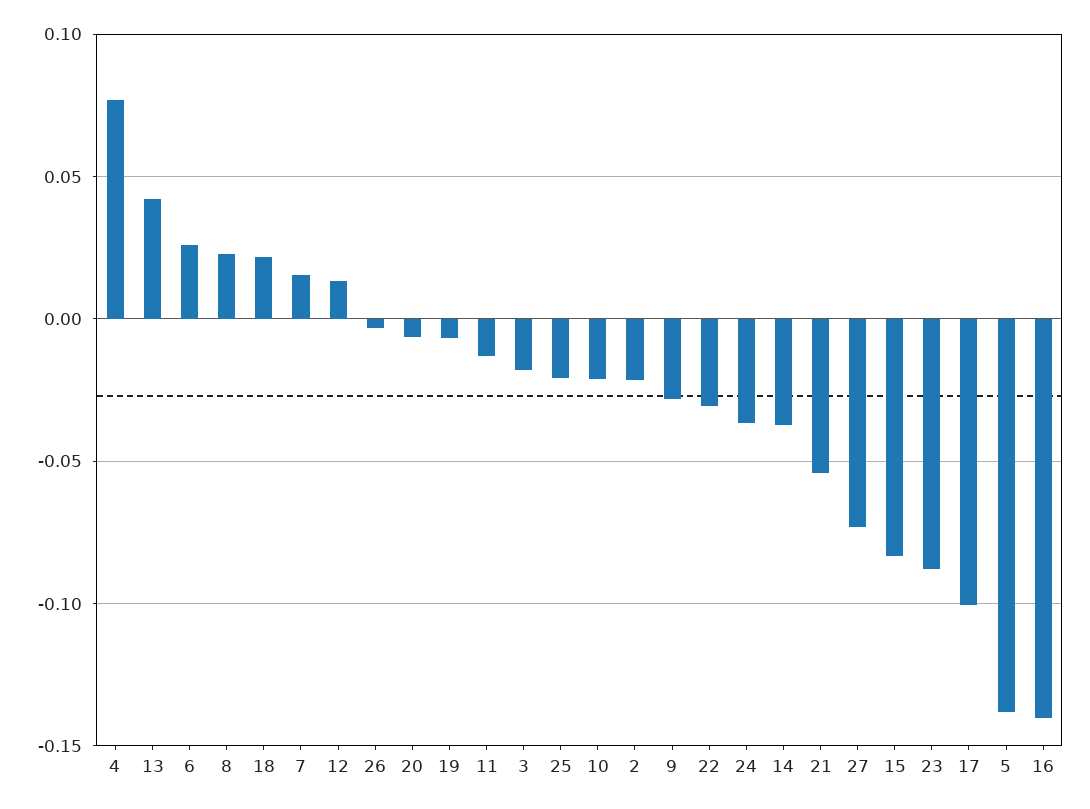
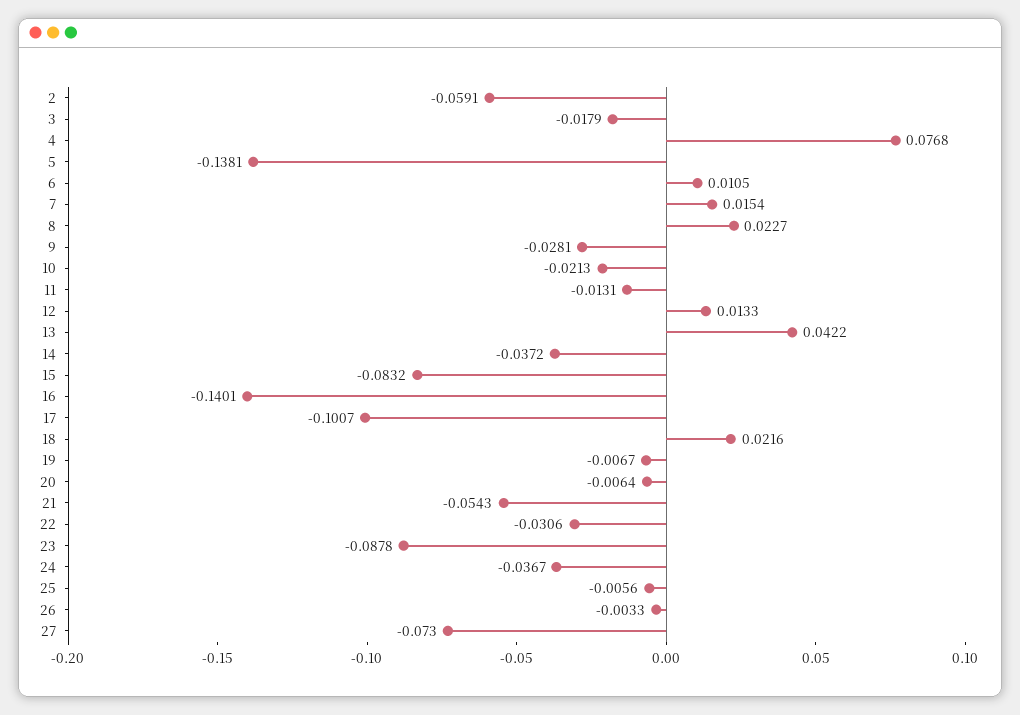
6: 0.025 -> 0.0105
25: -0.02 -> -0.0056
2: -0.02 -> -0.0591

